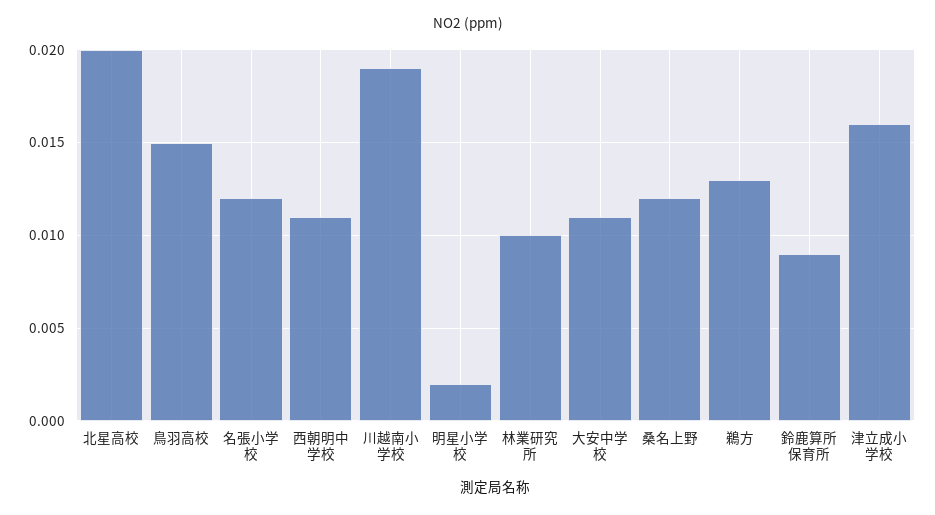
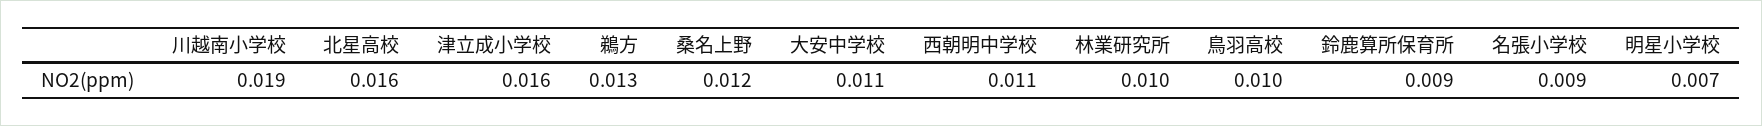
北星高校: 0.02 -> 0.016
鳥羽高校: 0.015 -> 0.01
名張小学校: 0.012 -> 0.009
明星小学校: 0.002 -> 0.007

